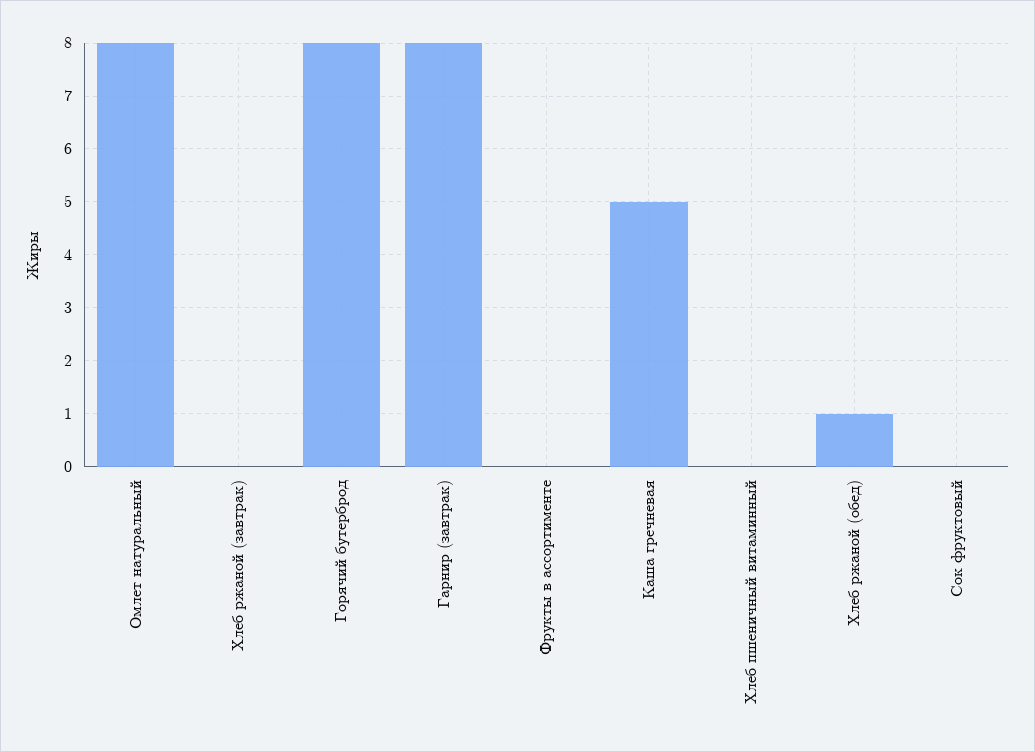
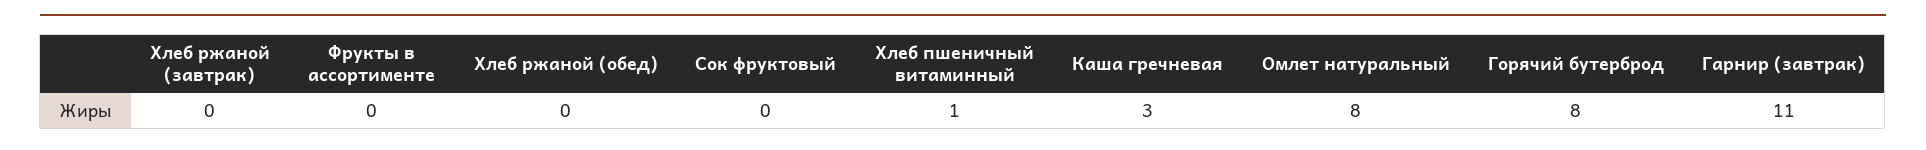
Гарнир (завтрак): 8 -> 11
Каша гречневая: 5 -> 3
Хлеб пшеничный витаминный: 0 -> 1
Хлеб ржаной (обед): 1 -> 0

